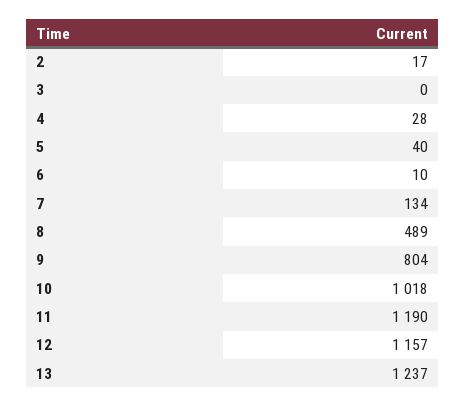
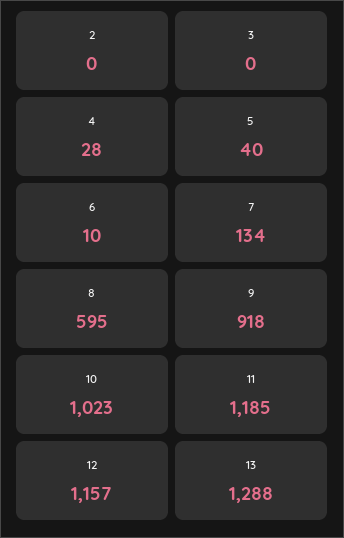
2: 17 -> 0
8: 489 -> 595
9: 804 -> 918
10: 1018 -> 1023
11: 1190 -> 1185
13: 1237 -> 1288

